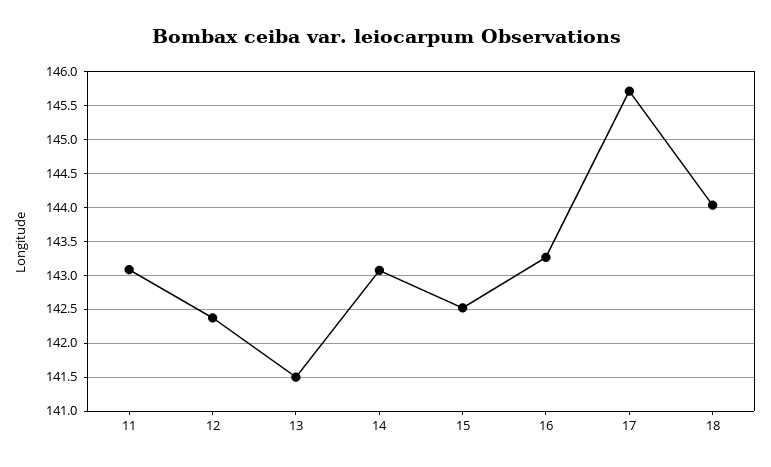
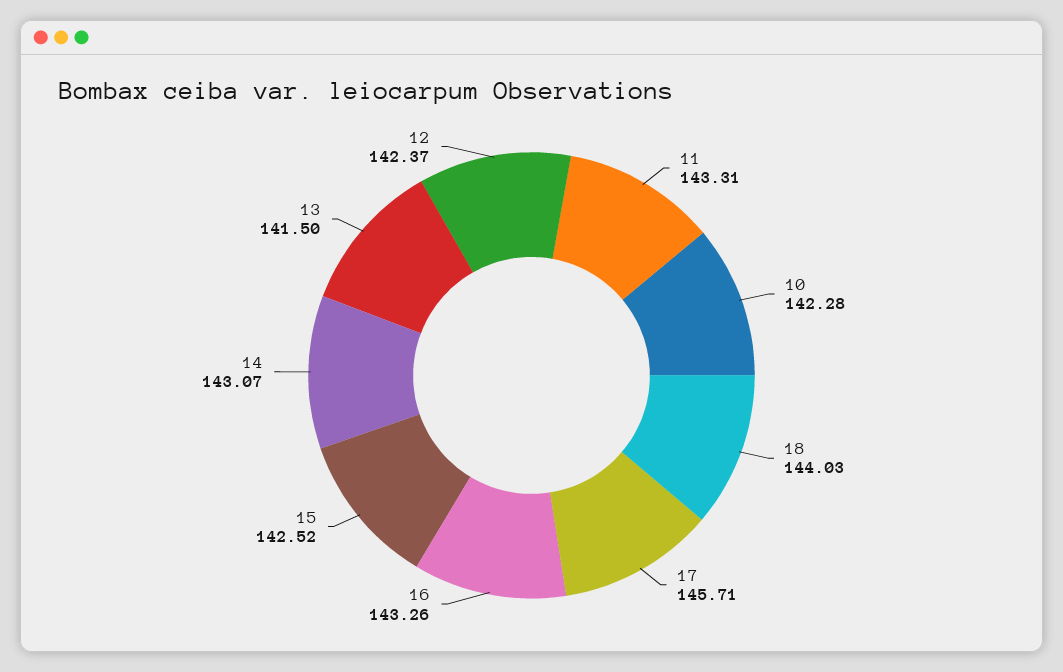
11: 143.1 -> 143.31
10: none -> 142.28

